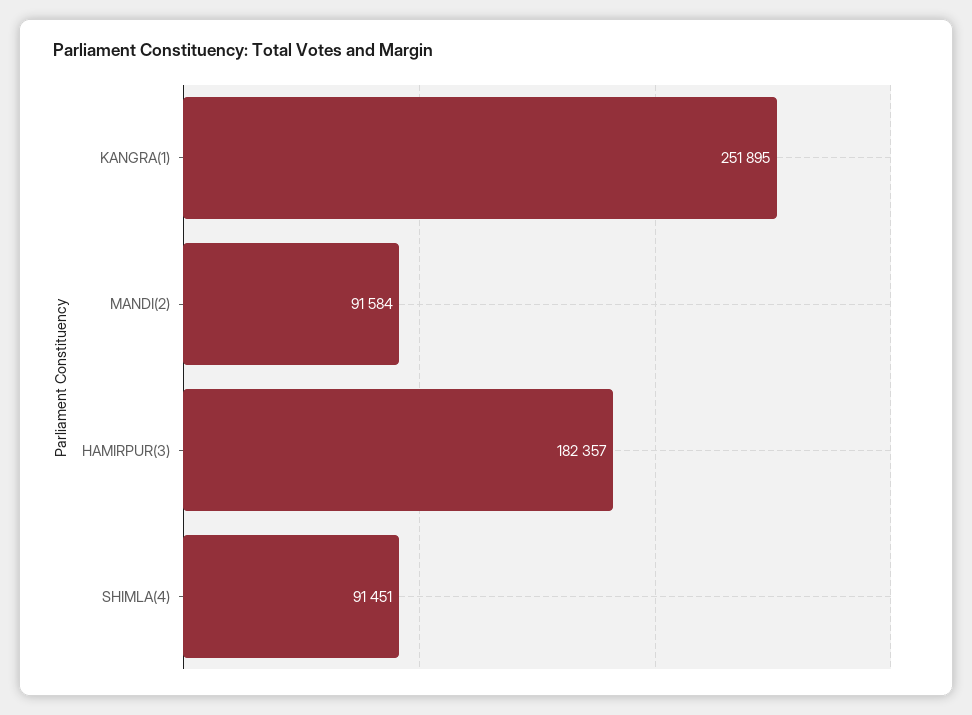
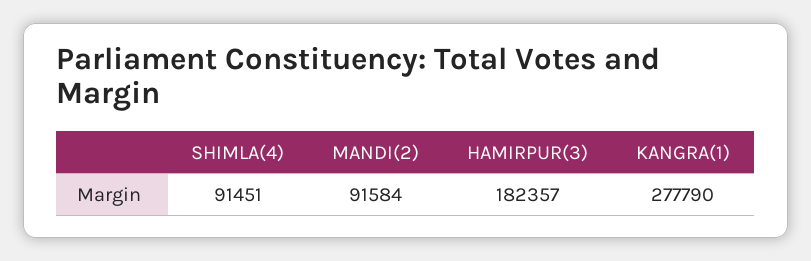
KANGRA(1): 251895 -> 277790

